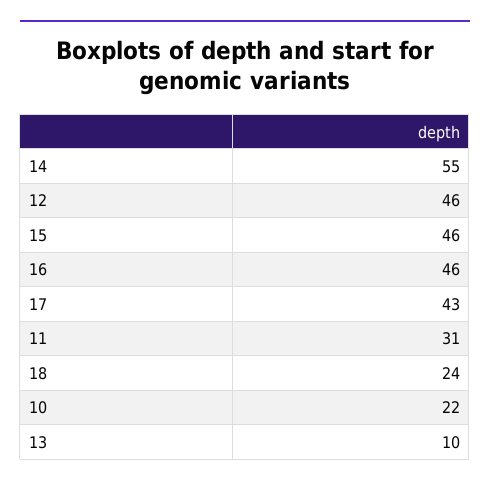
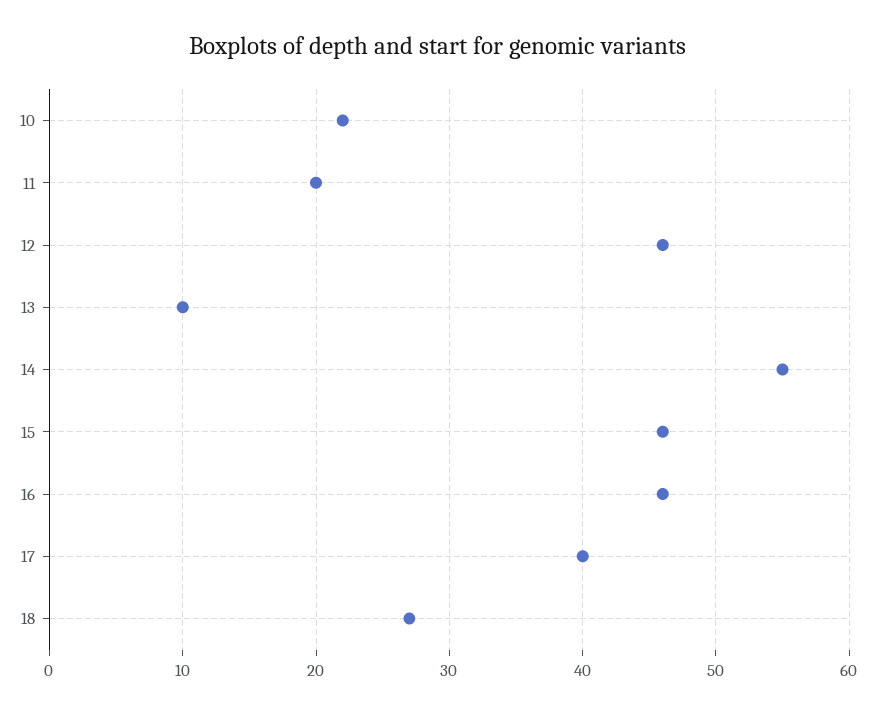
17: 43 -> 40
11: 31 -> 20
18: 24 -> 27

